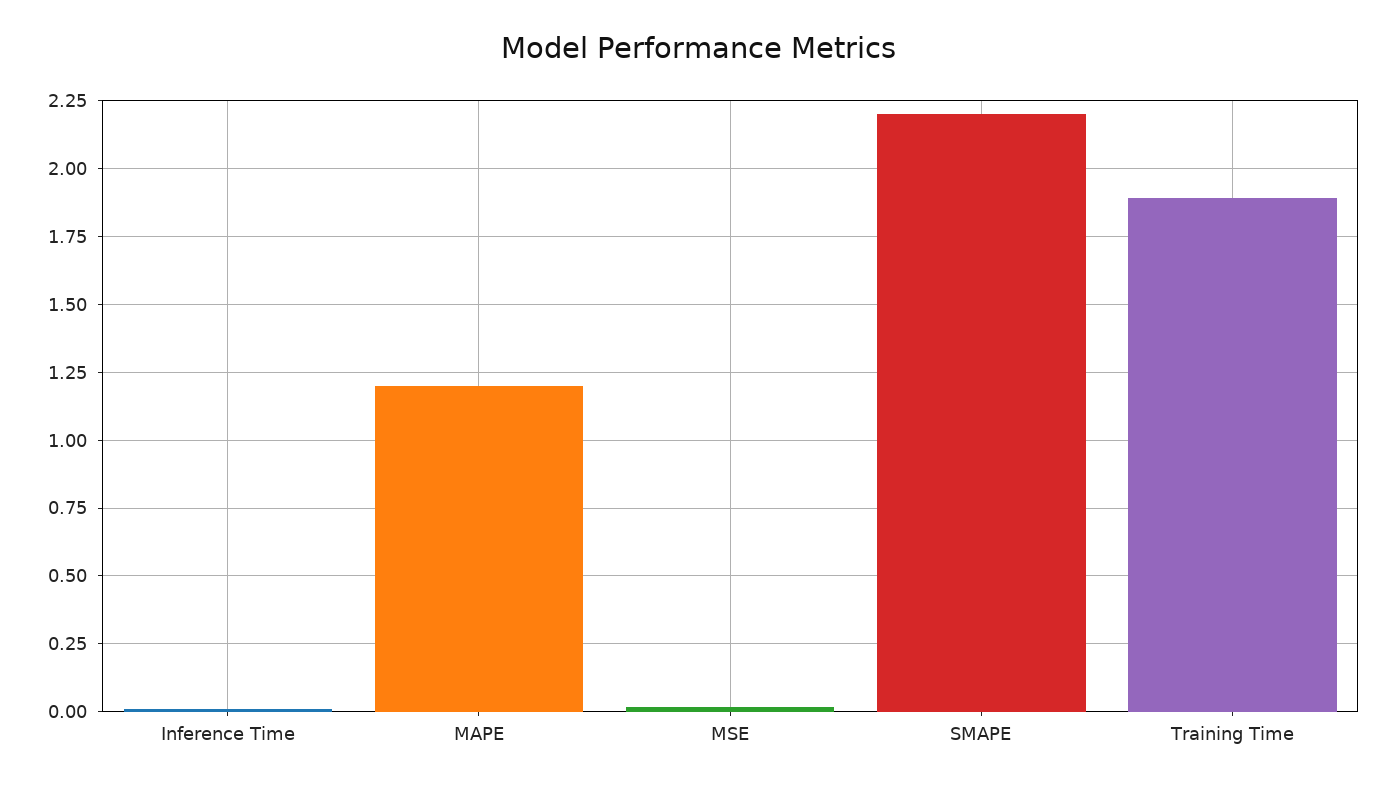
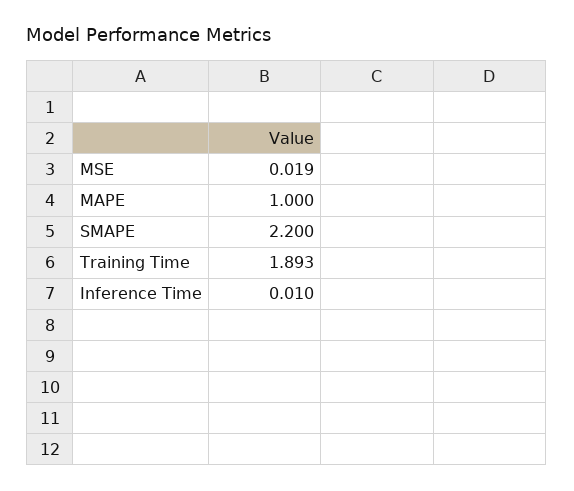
MAPE: 1.2 -> 1

